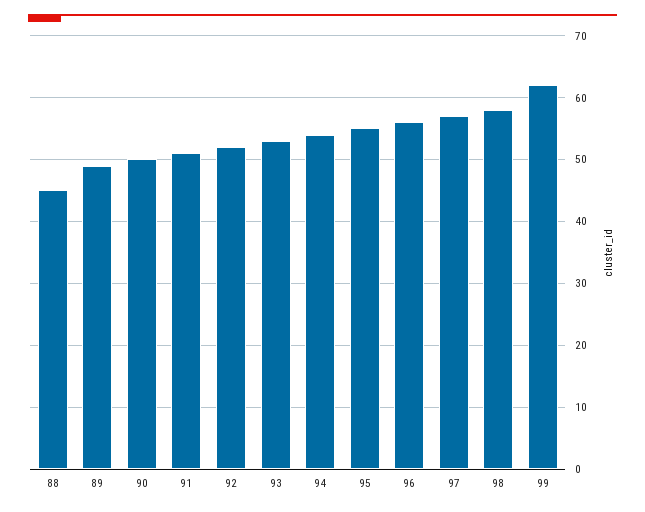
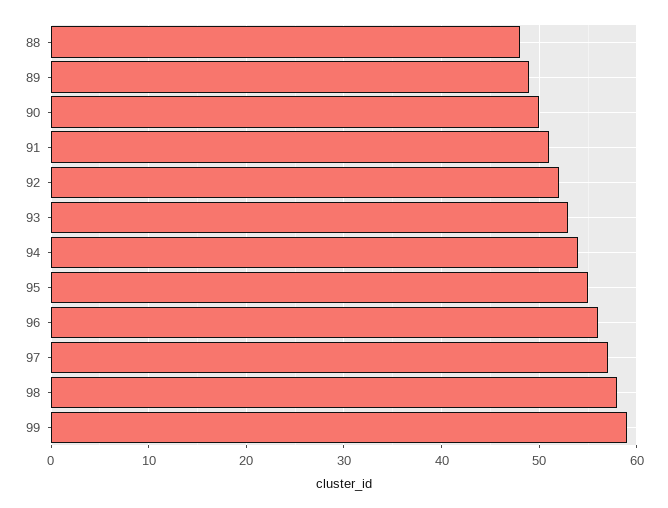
88: 45 -> 48
99: 62 -> 59

